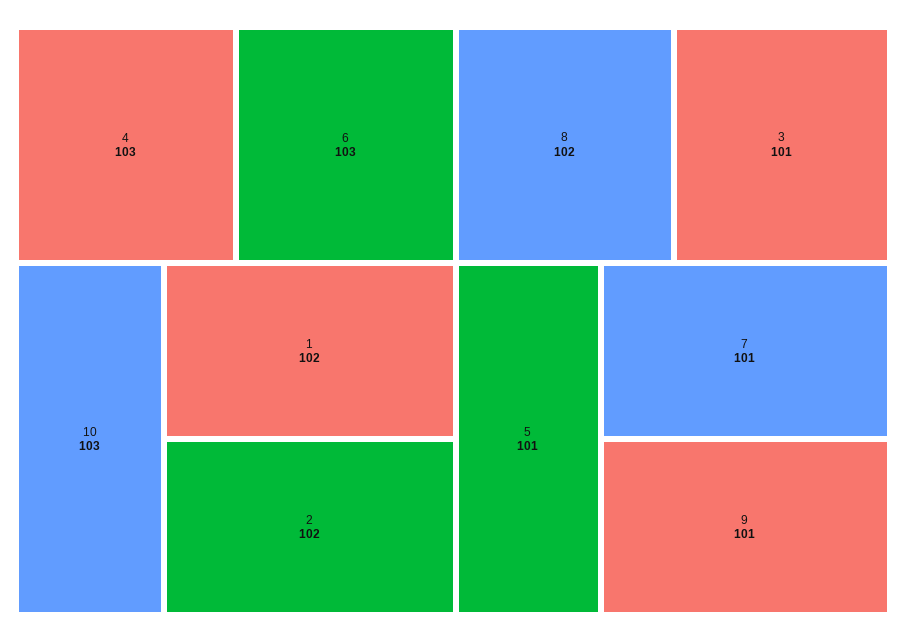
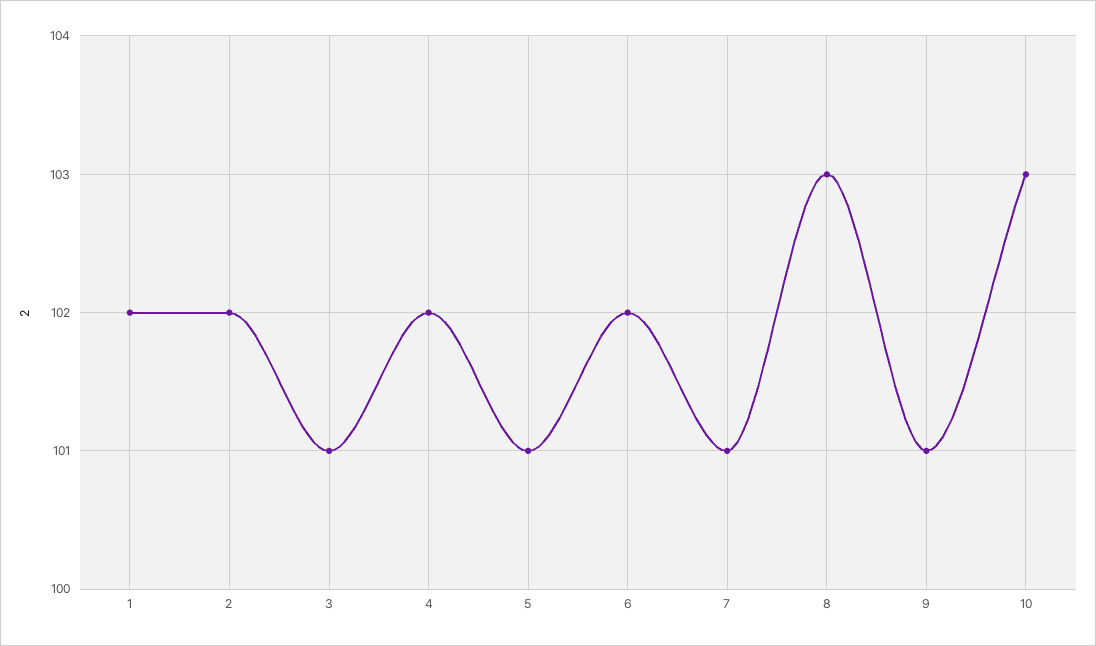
4: 103 -> 102
6: 103 -> 102
8: 102 -> 103

